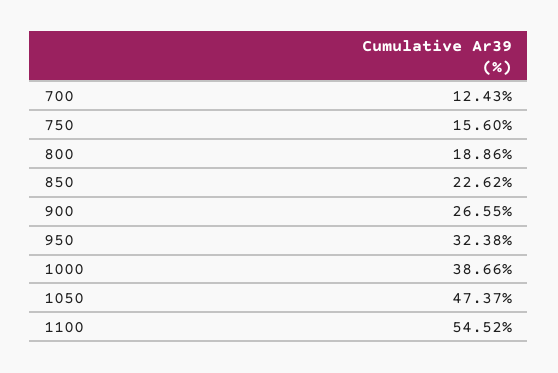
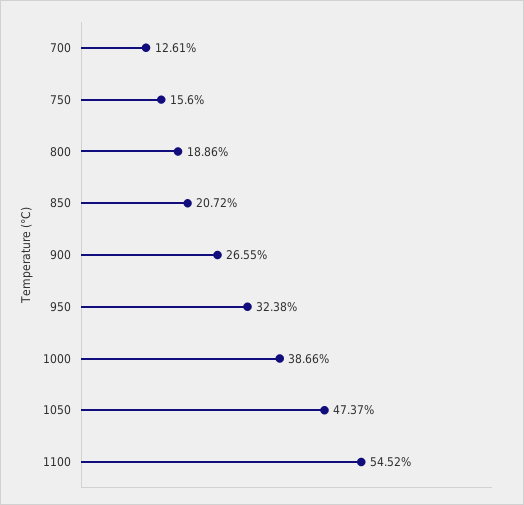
700: 12.43 -> 12.61
850: 22.62 -> 20.72

